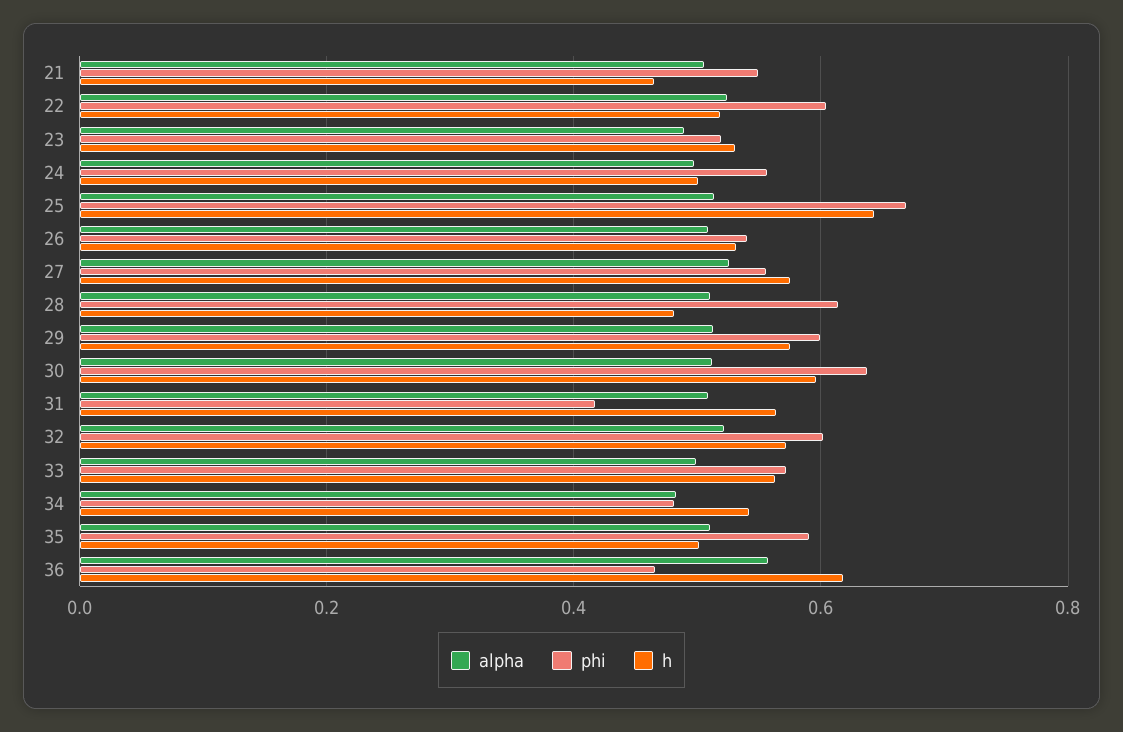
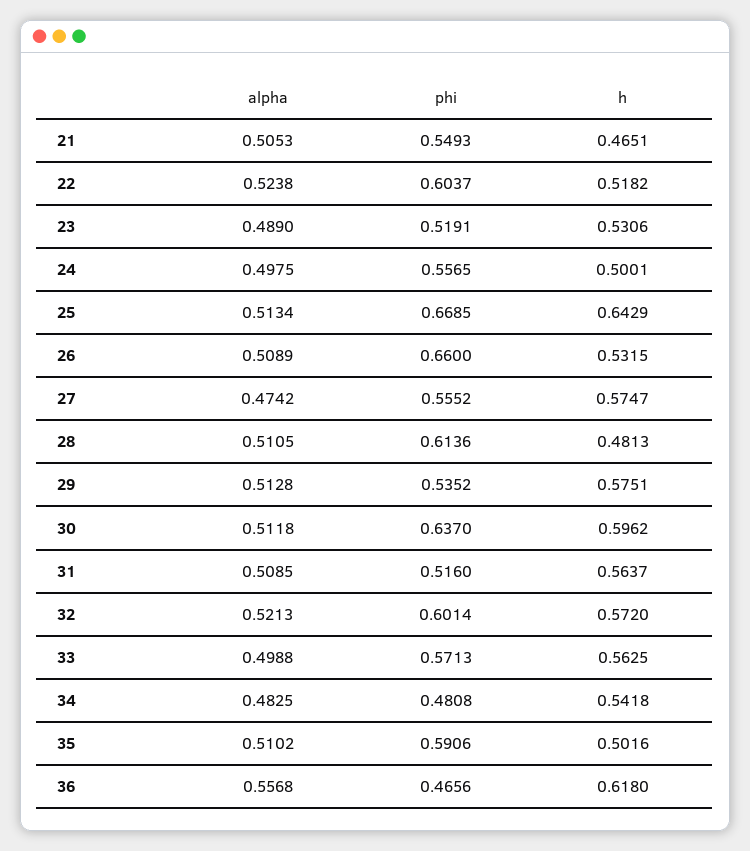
phi, 26: 0.54 -> 0.66
alpha, 27: 0.52 -> 0.4742
phi, 29: 0.6 -> 0.5352
phi, 31: 0.42 -> 0.516

